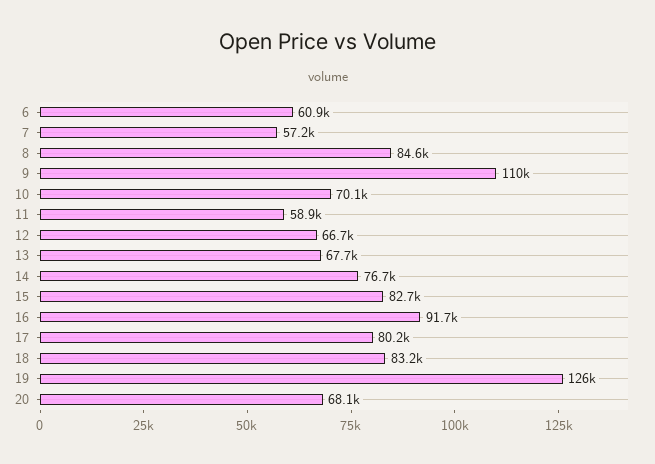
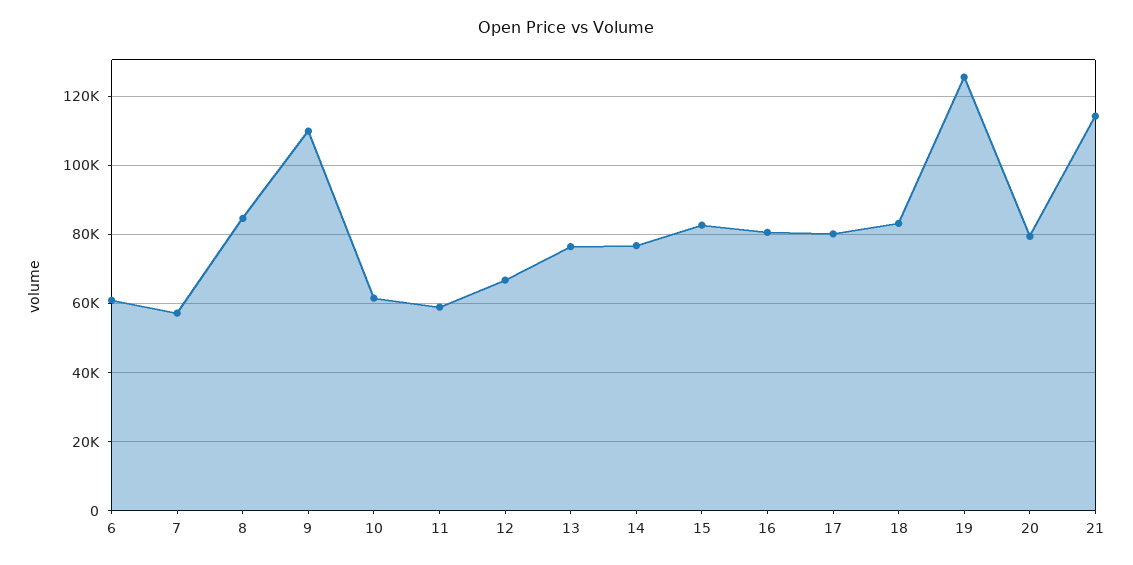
10: 70100 -> 62000
13: 67700 -> 76000
16: 91700 -> 80000
20: 68100 -> 80000
21: none -> 114000

